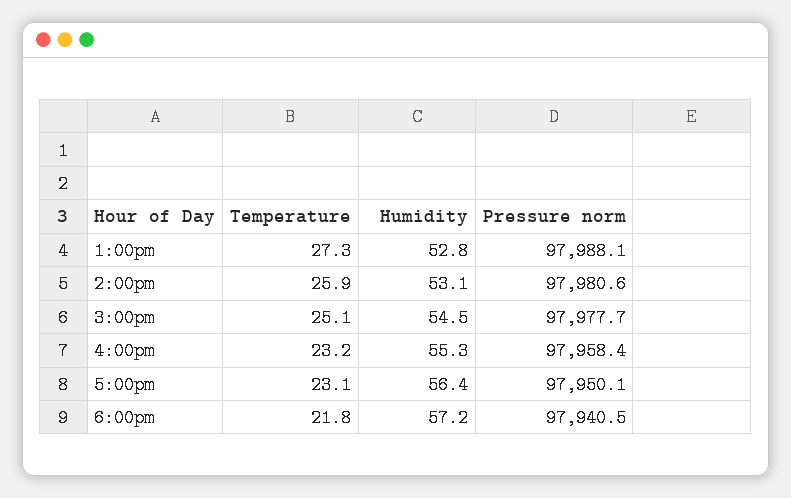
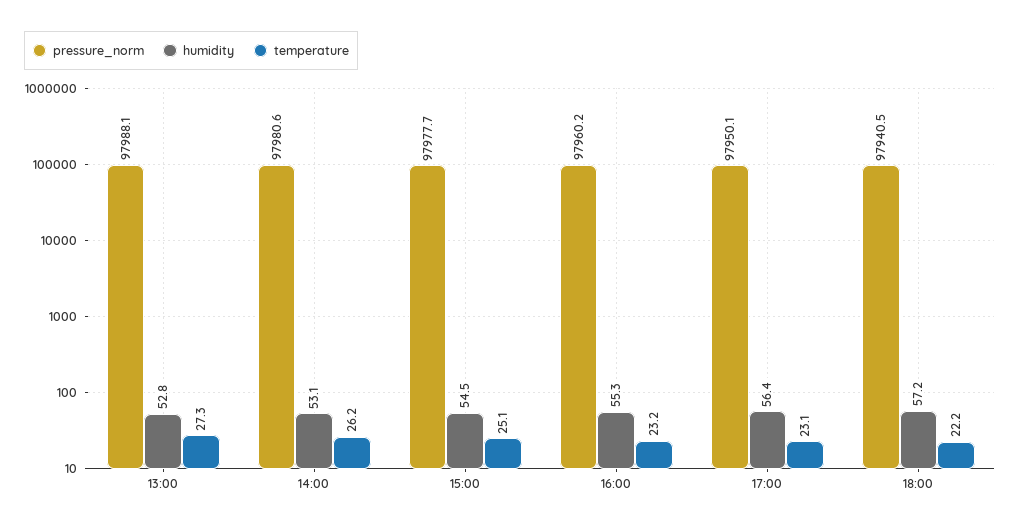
Temperature, 2:00pm: 25.9 -> 26.2
Pressure norm, 4:00pm: 97958.4 -> 97960.2
Temperature, 6:00pm: 21.8 -> 22.2

